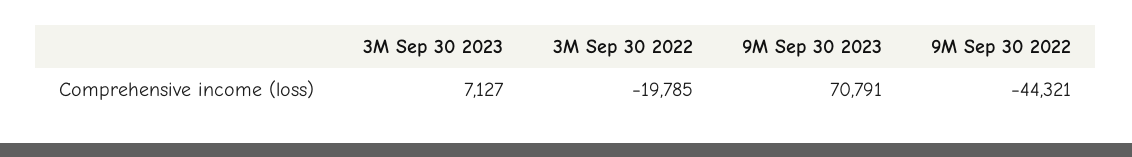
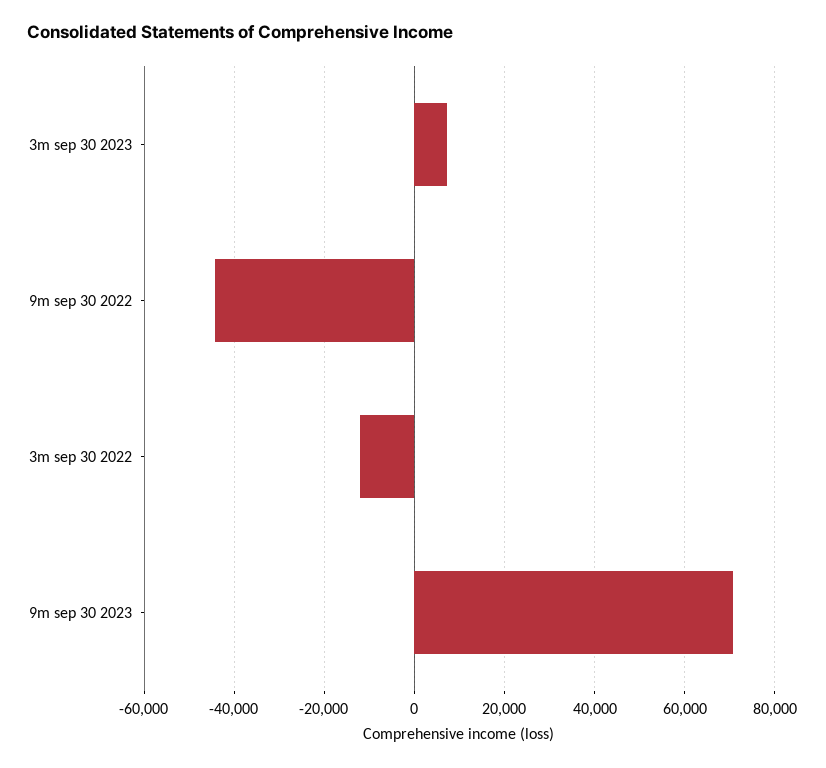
3M Sep 30 2022: -19785 -> -12000

